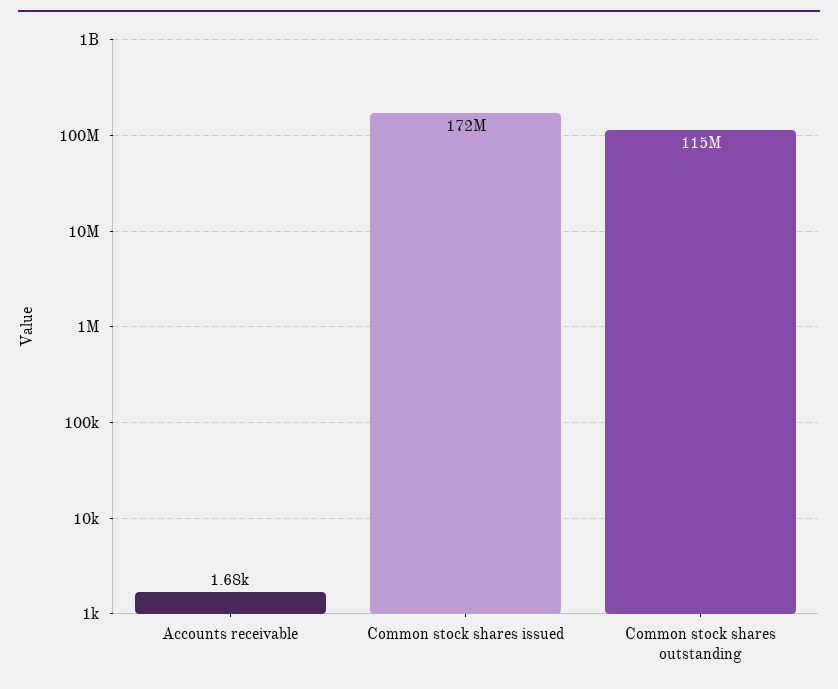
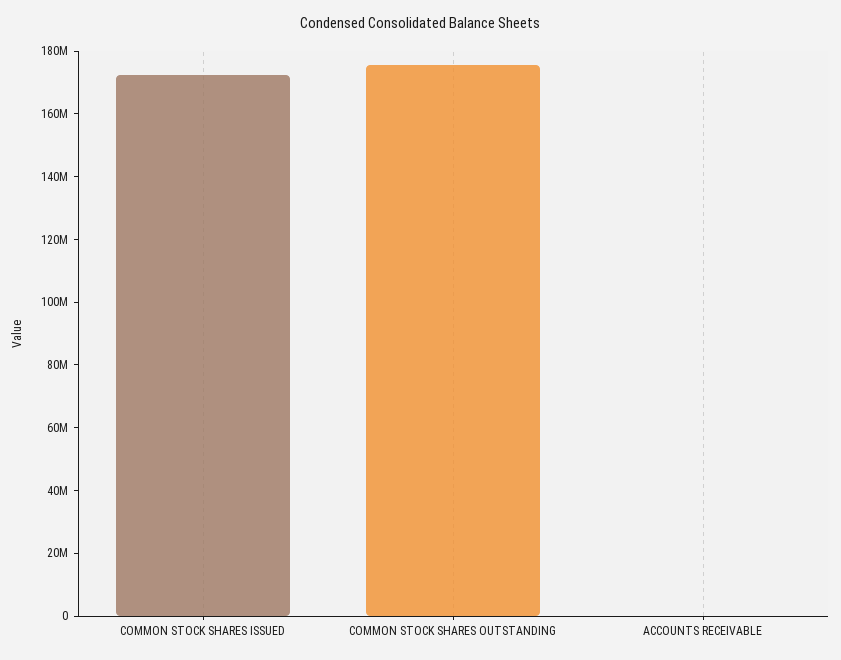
Common stock shares outstanding: 115000000 -> 175000000

